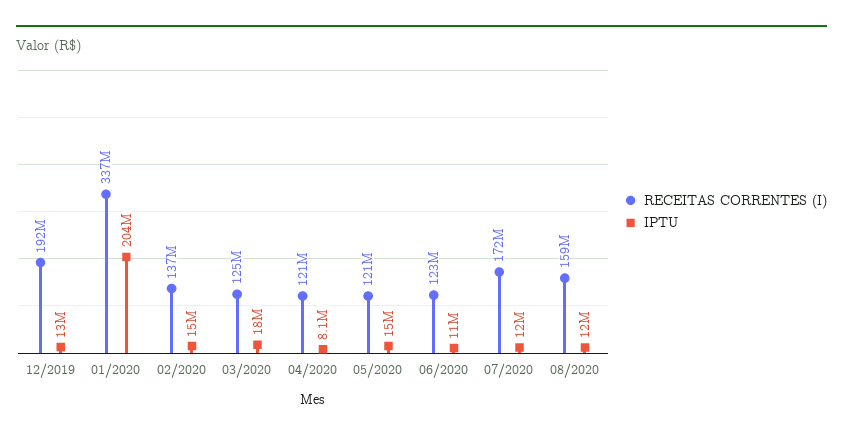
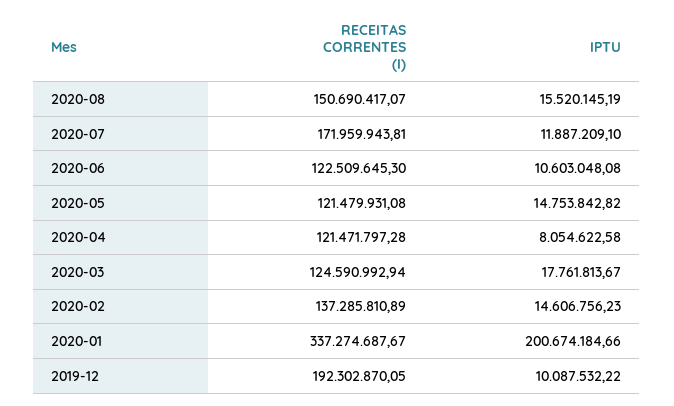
IPTU, 12/2019: 13000000 -> 10087532.22
IPTU, 01/2020: 204000000 -> 200674184.66
RECEITAS CORRENTES (I), 08/2020: 159000000 -> 150690417.07
IPTU, 08/2020: 12000000 -> 15520145.19

